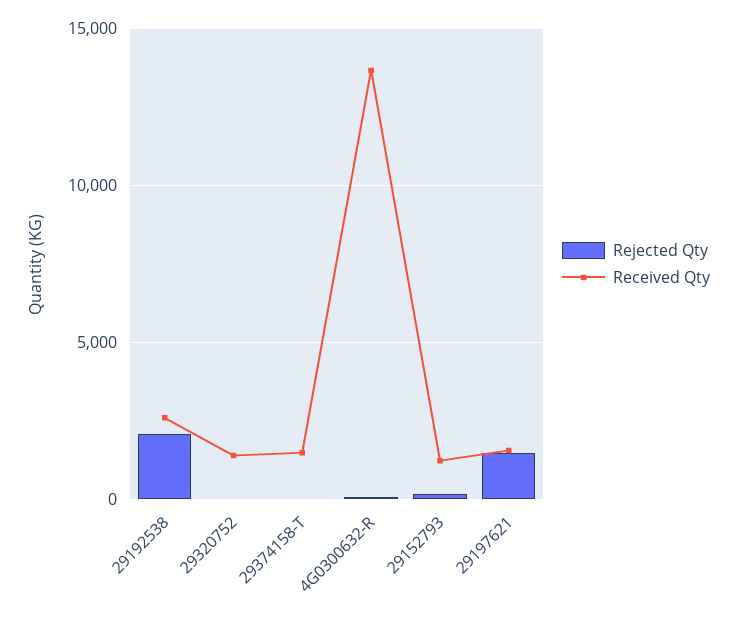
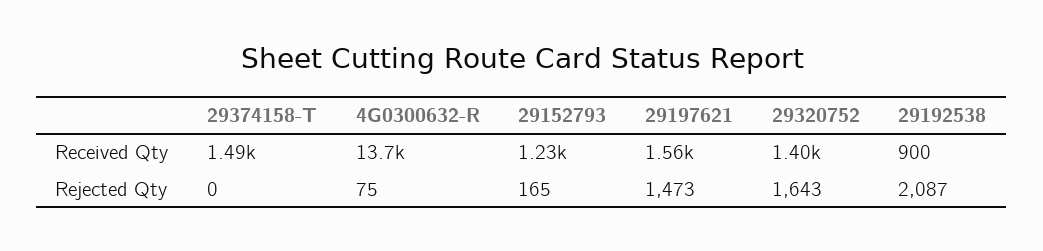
Received Qty, 29192538: 2500 -> 900
Rejected Qty, 29320752: 0 -> 1643

